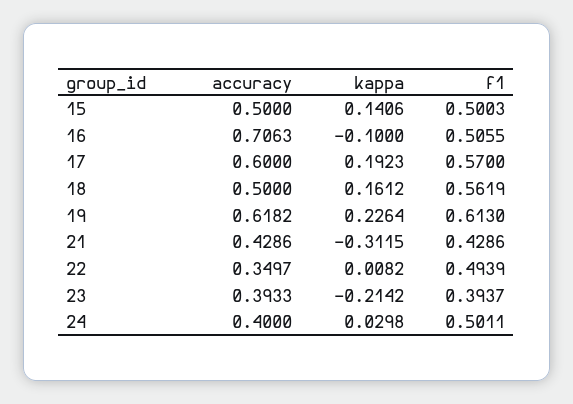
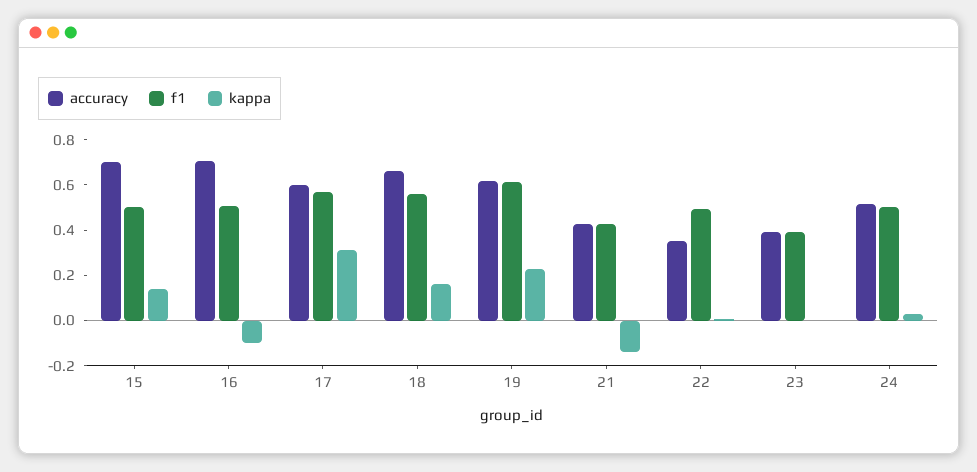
accuracy, 15: 0.5 -> 0.7
kappa, 17: 0.1923 -> 0.3
accuracy, 18: 0.5 -> 0.65
kappa, 21: -0.3115 -> -0.15
kappa, 23: -0.2142 -> 0
accuracy, 24: 0.4 -> 0.5

